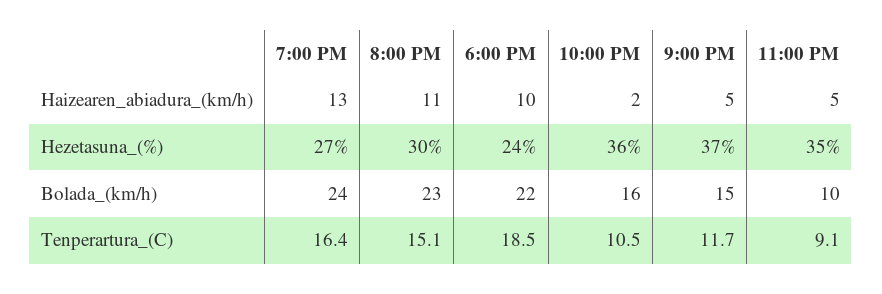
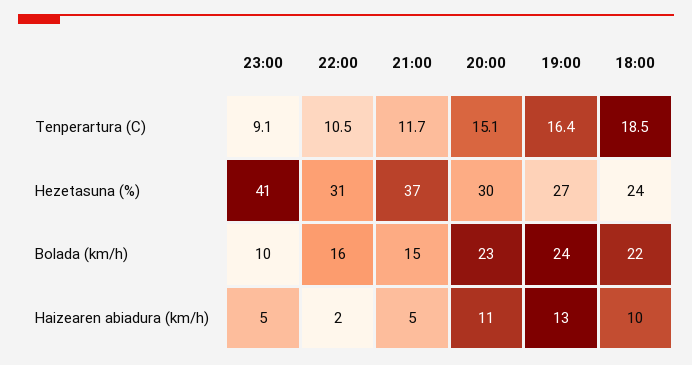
10:00 PM, Hezetasuna_(%): 36 -> 31
11:00 PM, Hezetasuna_(%): 35 -> 41

